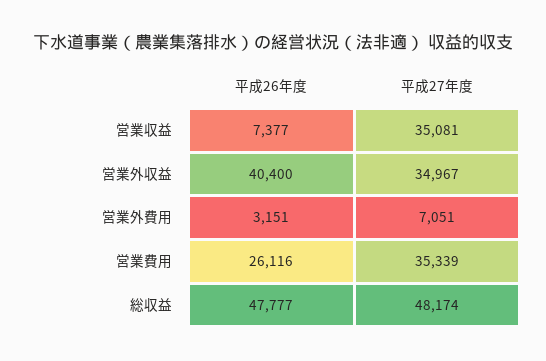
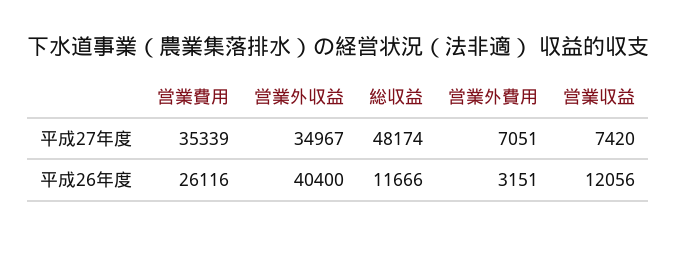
平成26年度, 営業収益: 7377 -> 12056
平成27年度, 営業収益: 35081 -> 7420
平成26年度, 総収益: 47777 -> 11666

